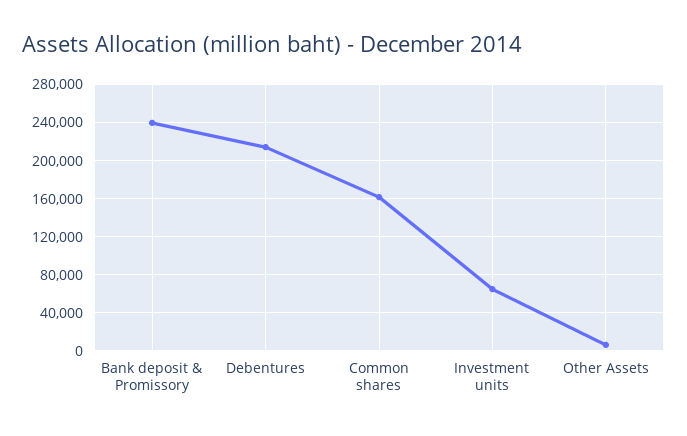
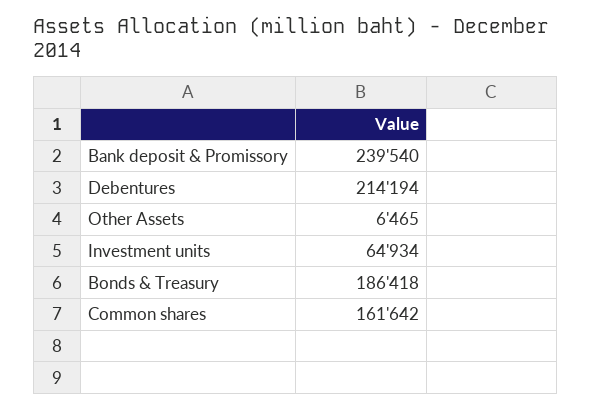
Bonds & Treasury: none -> 186418

